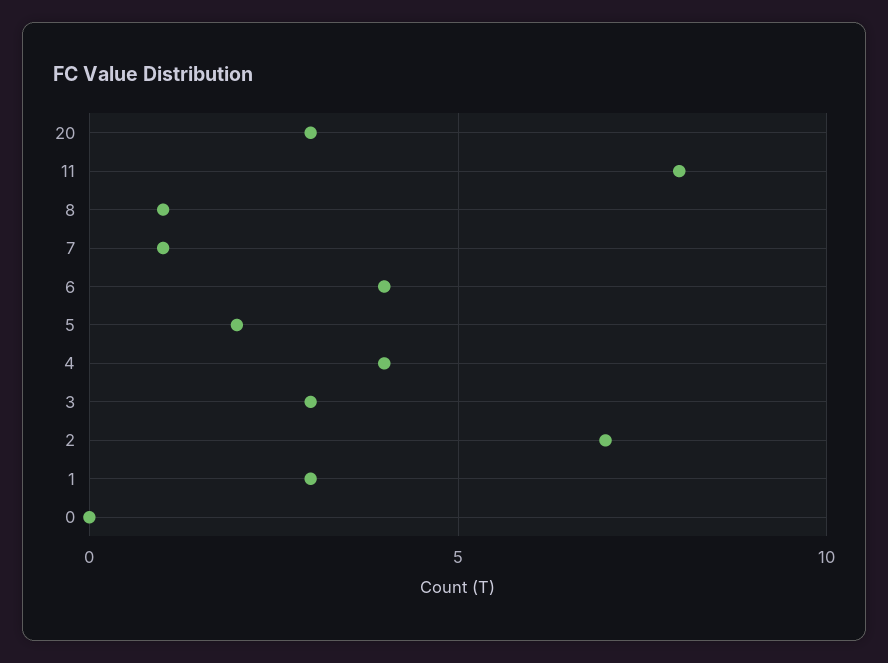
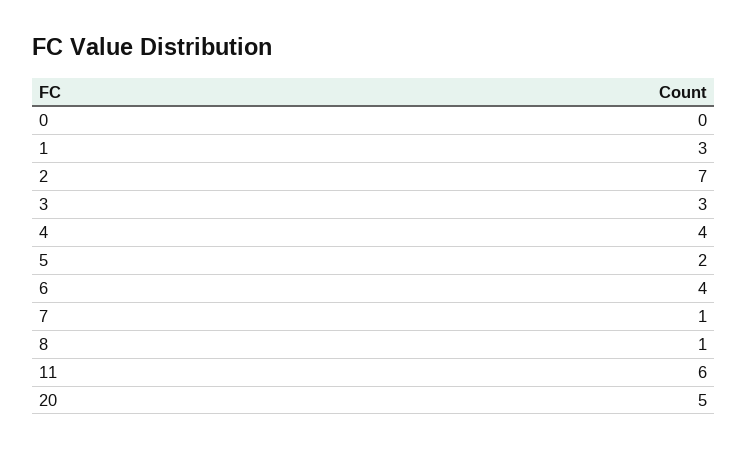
20: 3 -> 5
11: 8 -> 6

